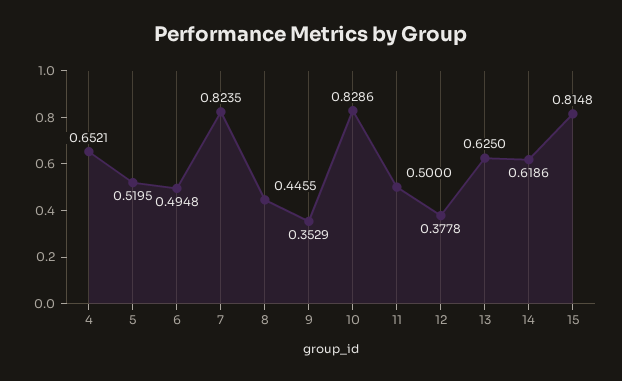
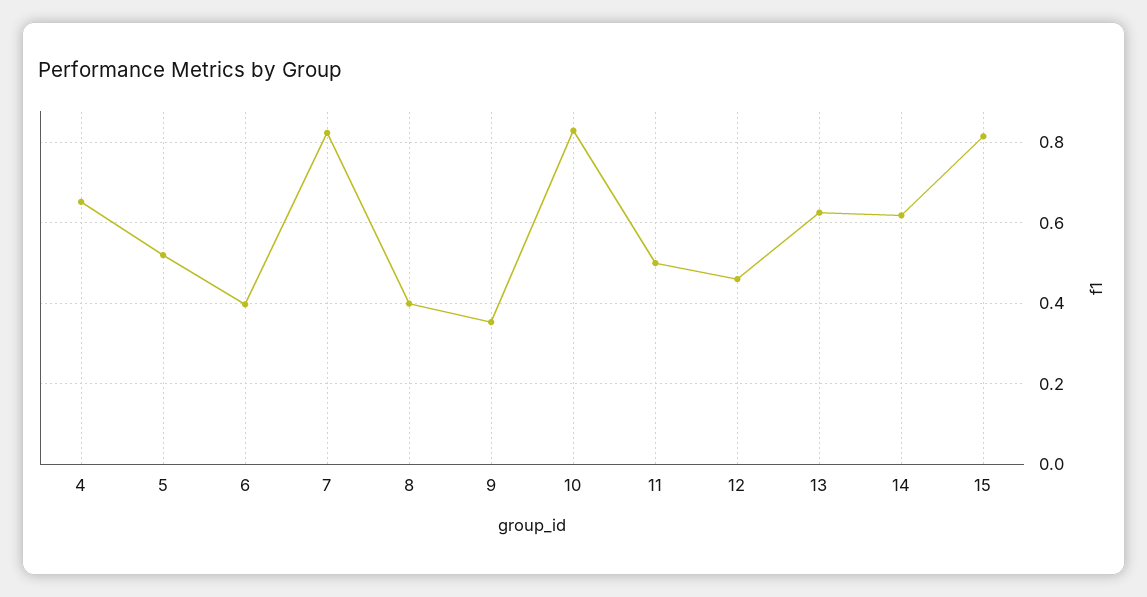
6: 0.4948 -> 0.4
8: 0.4455 -> 0.4
12: 0.3778 -> 0.46

